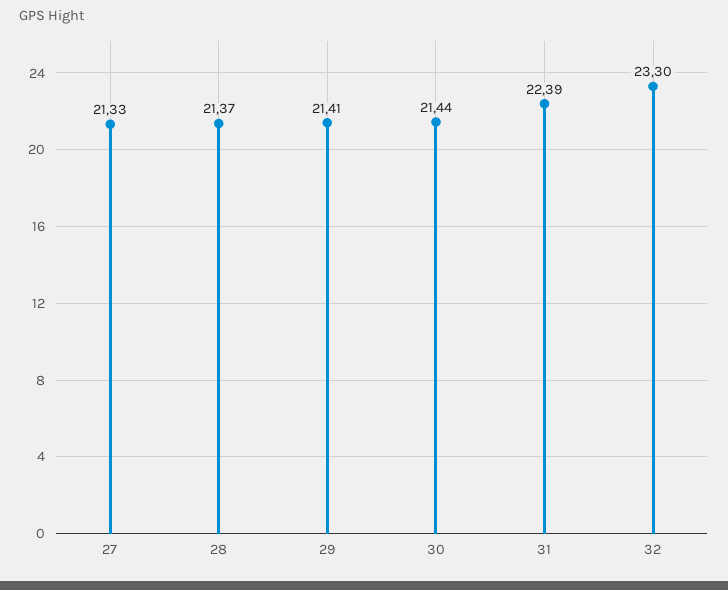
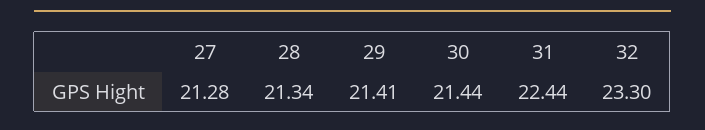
27: 21.33 -> 21.28
28: 21.37 -> 21.34
31: 22.39 -> 22.44

